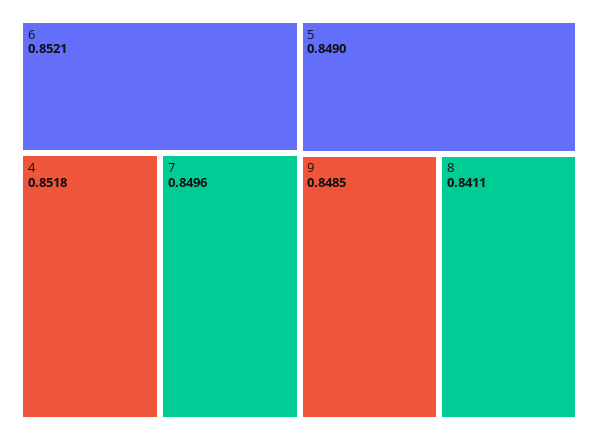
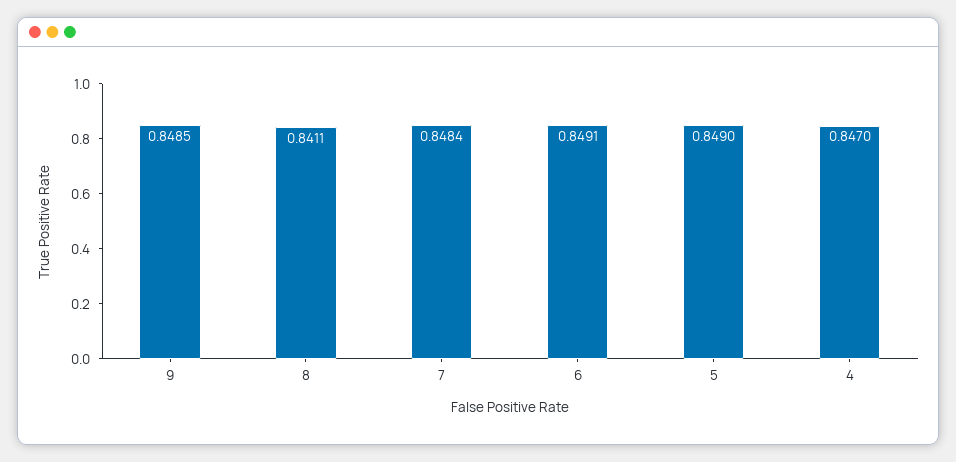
6: 0.8521 -> 0.8491
4: 0.8518 -> 0.847
7: 0.8496 -> 0.8484

